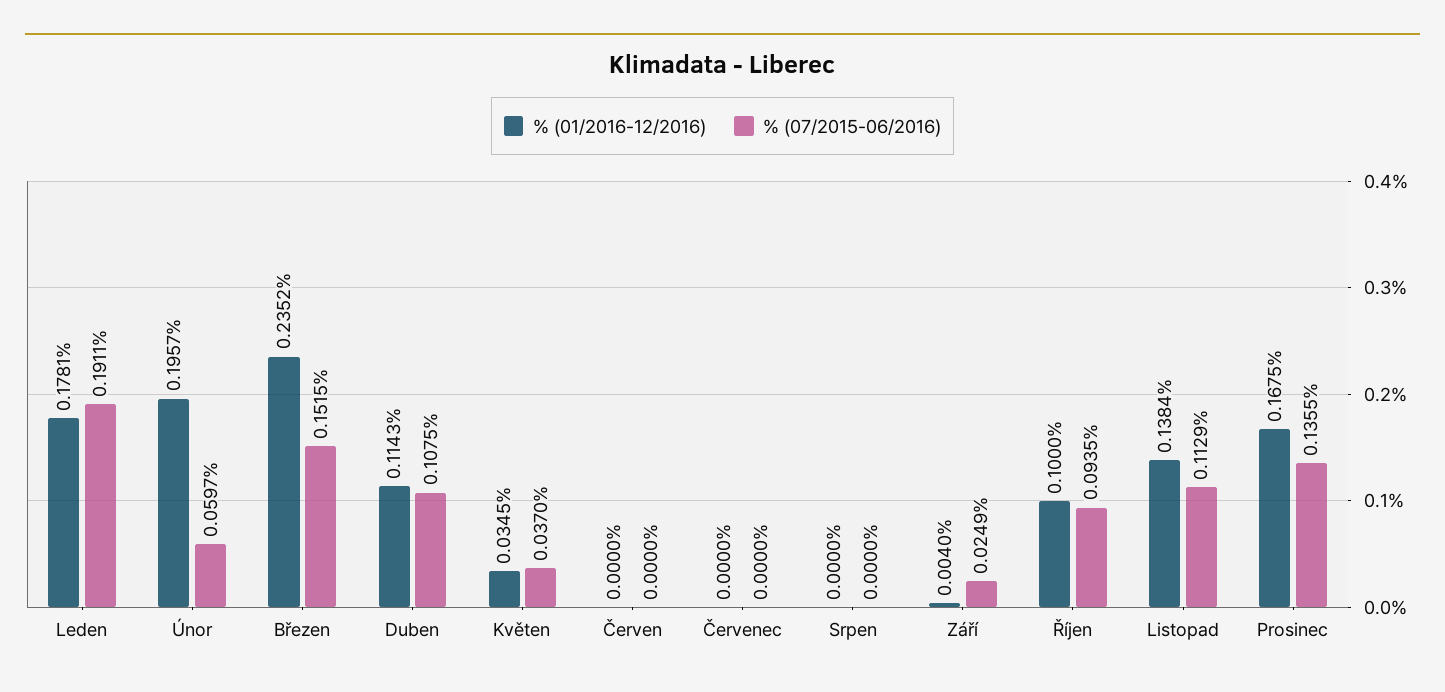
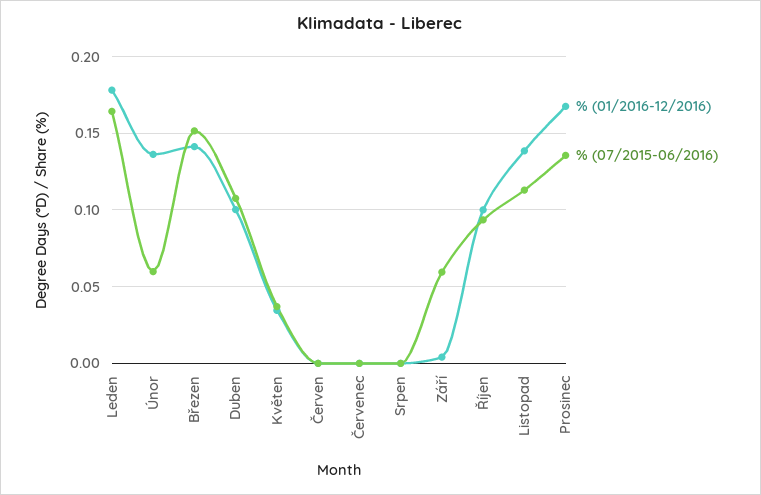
% (07/2015-06/2016), Leden: 0.1911 -> 0.165
% (01/2016-12/2016), Únor: 0.1957 -> 0.135
% (01/2016-12/2016), Březen: 0.2352 -> 0.14
% (01/2016-12/2016), Duben: 0.1143 -> 0.1
% (07/2015-06/2016), Září: 0.0249 -> 0.06

